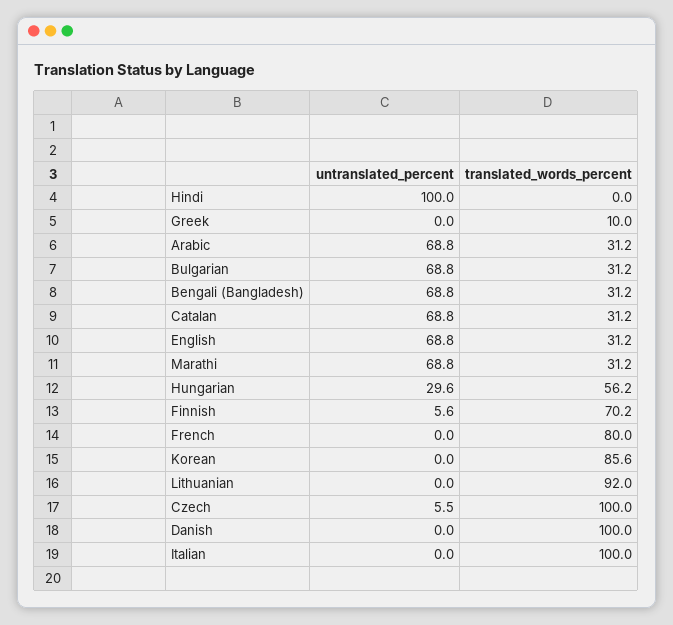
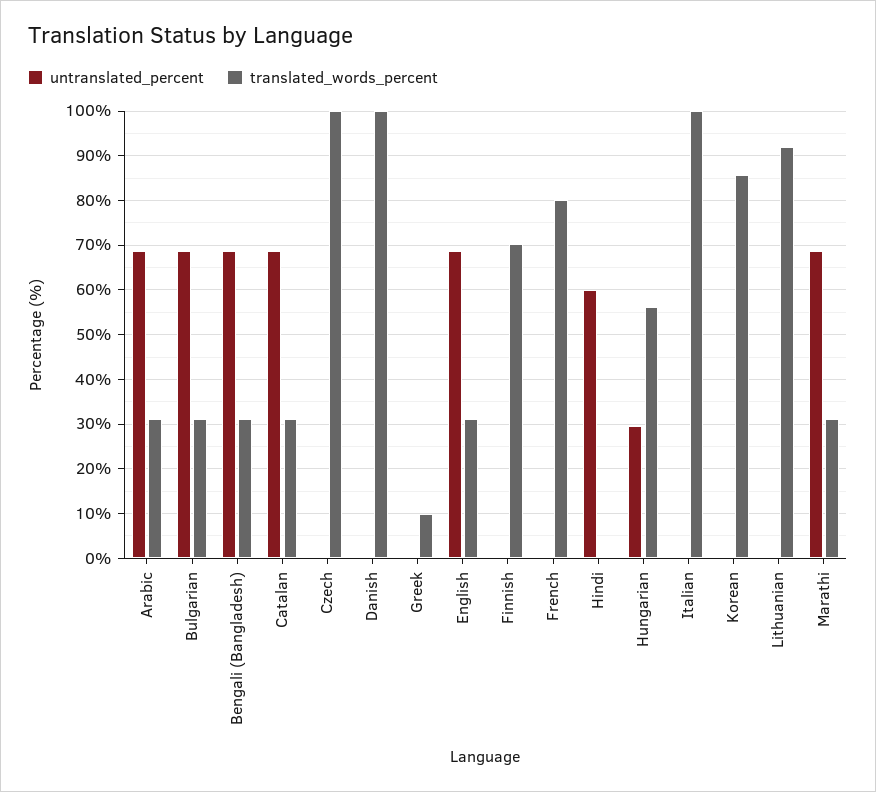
untranslated_percent, Hindi: 100 -> 60
untranslated_percent, Finnish: 5.6 -> 0
untranslated_percent, Czech: 5.5 -> 0

